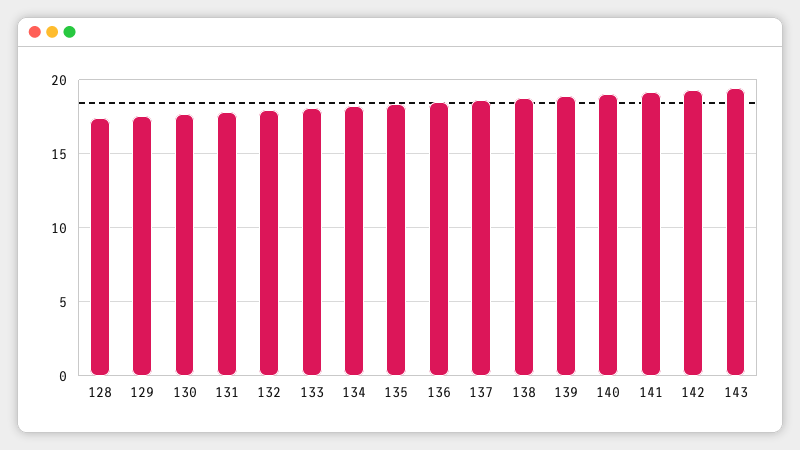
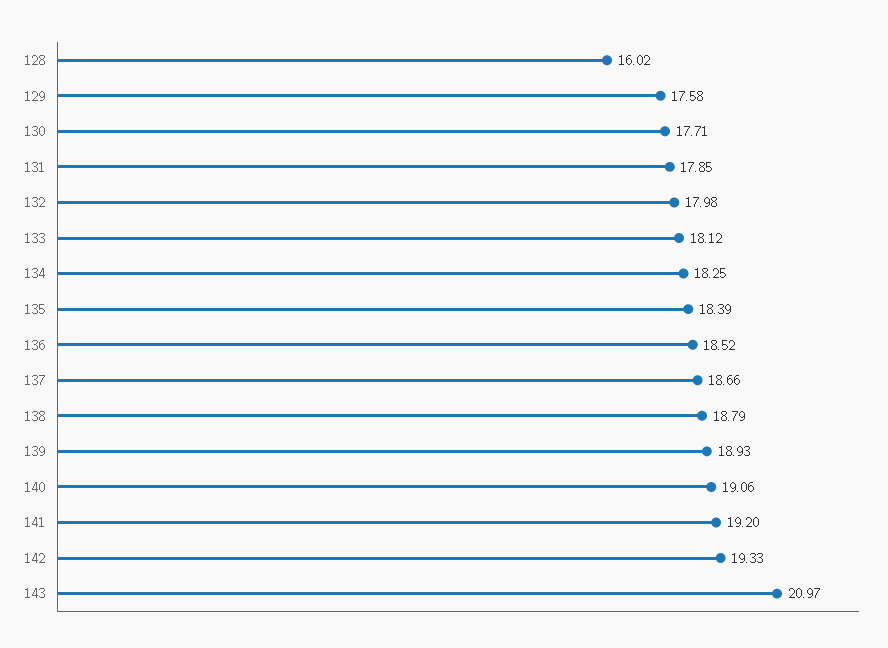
128: 17.5 -> 16.02
143: 19.5 -> 20.97

